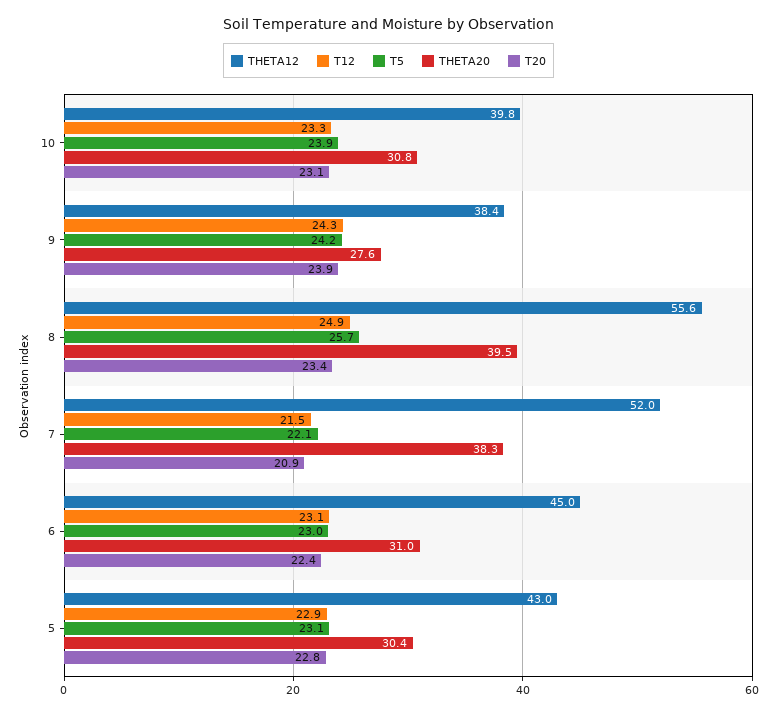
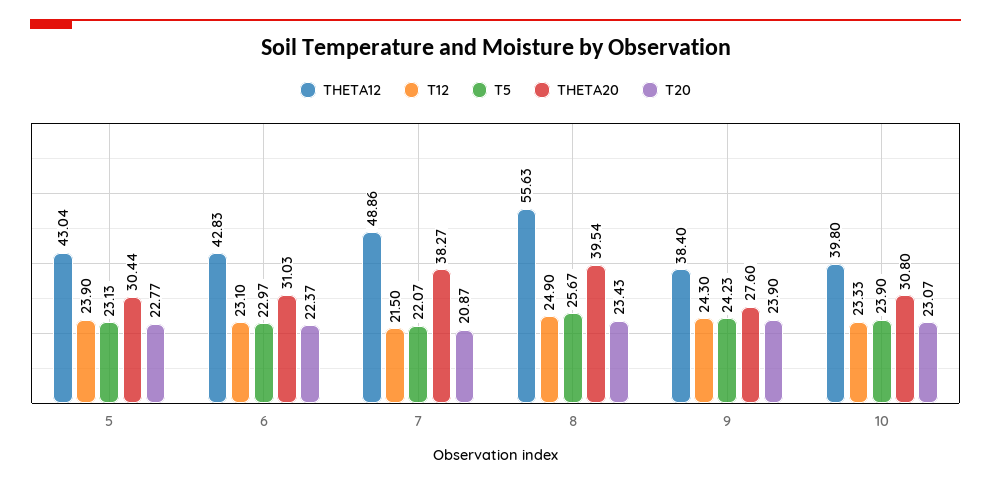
THETA12, 7: 52 -> 48.86
THETA12, 6: 45 -> 42.83
T12, 5: 22.9 -> 23.9

